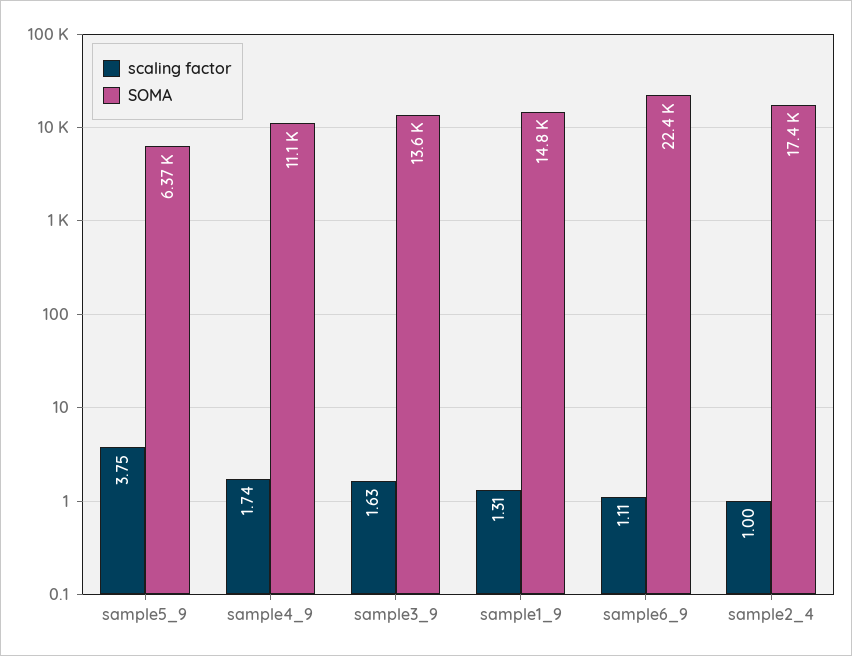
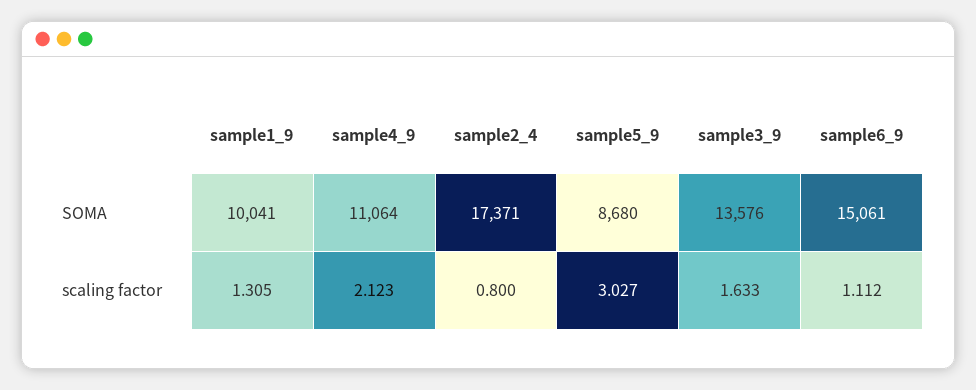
scaling factor, sample5_9: 3.75 -> 3.027
SOMA, sample5_9: 6370 -> 8680
scaling factor, sample4_9: 1.74 -> 2.123
SOMA, sample1_9: 14800 -> 10041
SOMA, sample6_9: 22400 -> 15061
scaling factor, sample2_4: 1 -> 0.8

